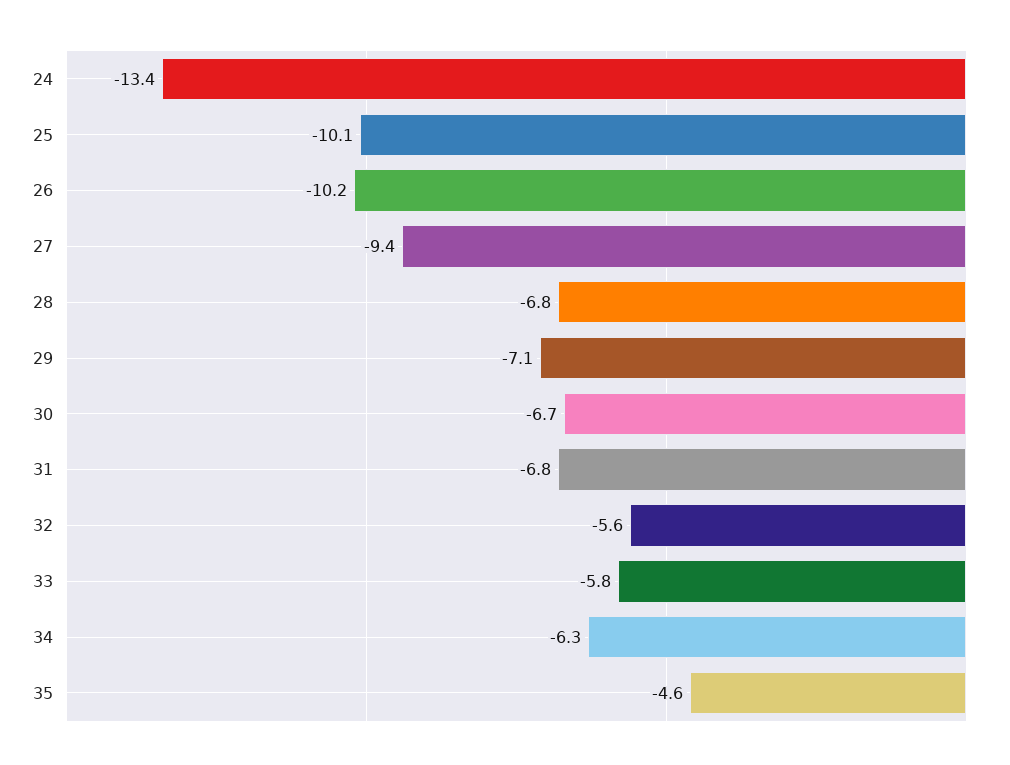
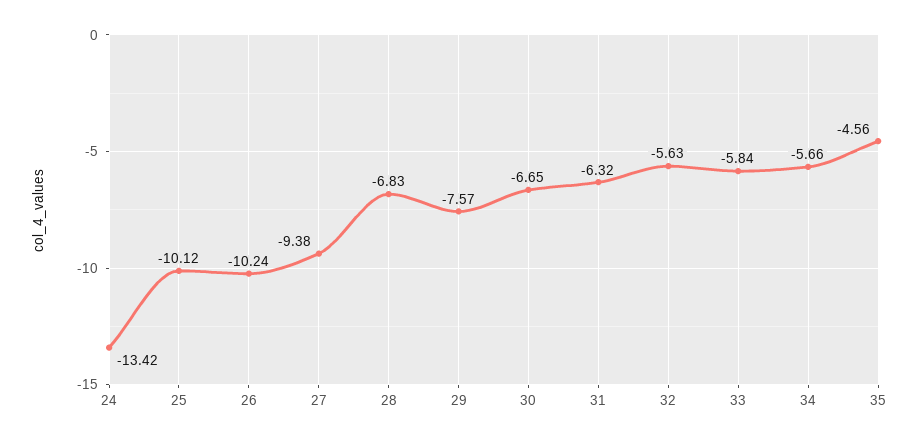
29: -7.1 -> -7.57
31: -6.8 -> -6.32
34: -6.3 -> -5.66

